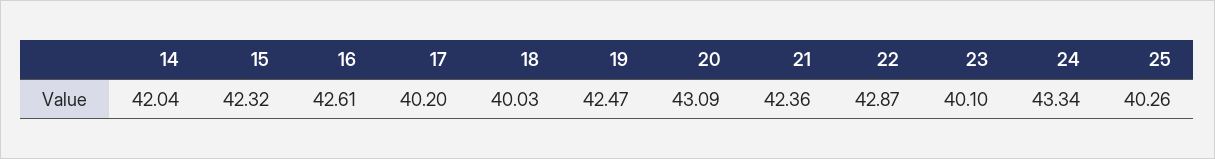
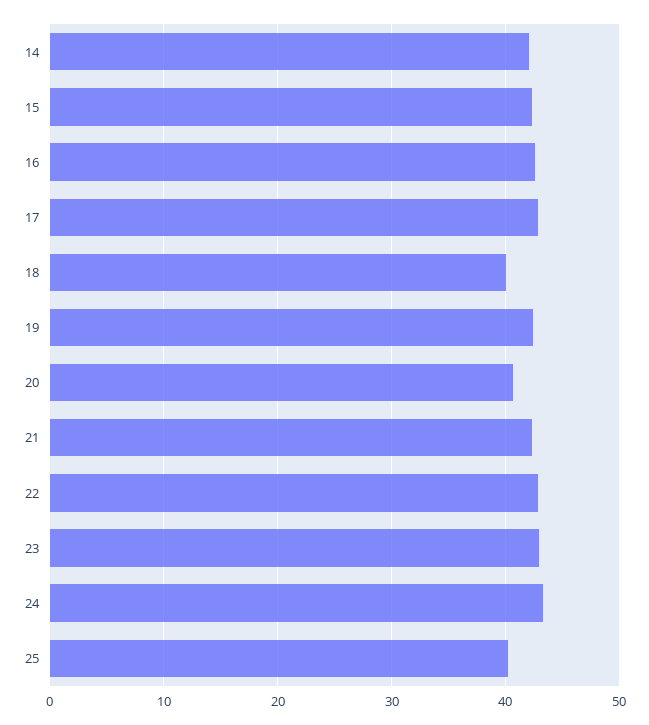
17: 40.2 -> 43
20: 43.09 -> 41
23: 40.1 -> 43

